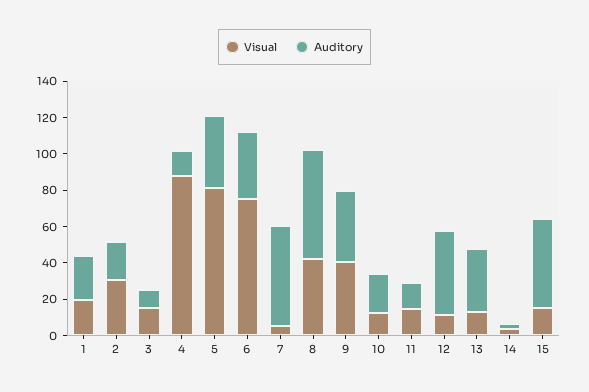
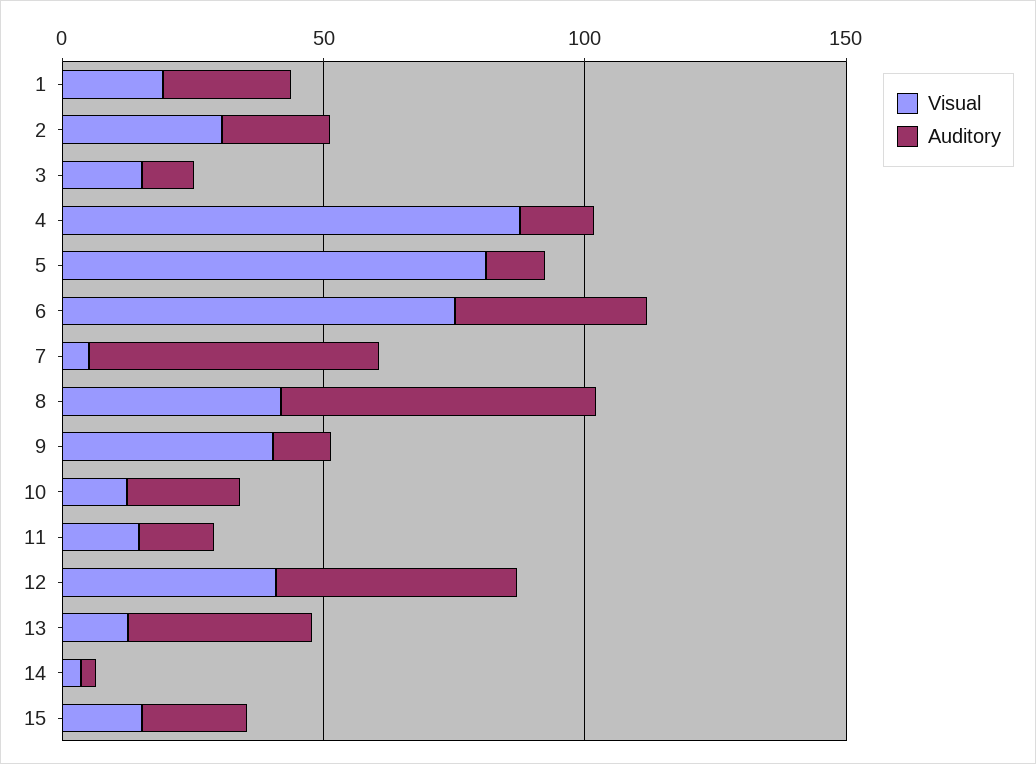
Auditory, 5: 40 -> 10
Auditory, 9: 40 -> 10
Visual, 12: 10 -> 40
Auditory, 15: 50 -> 20

